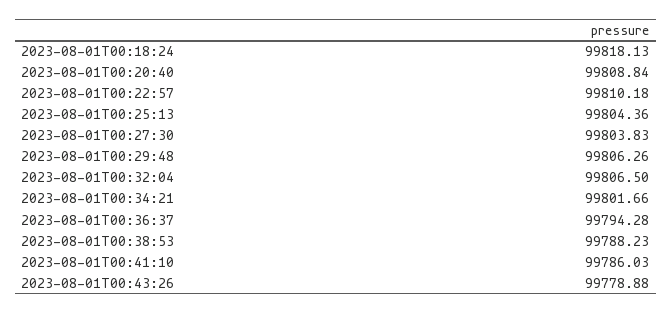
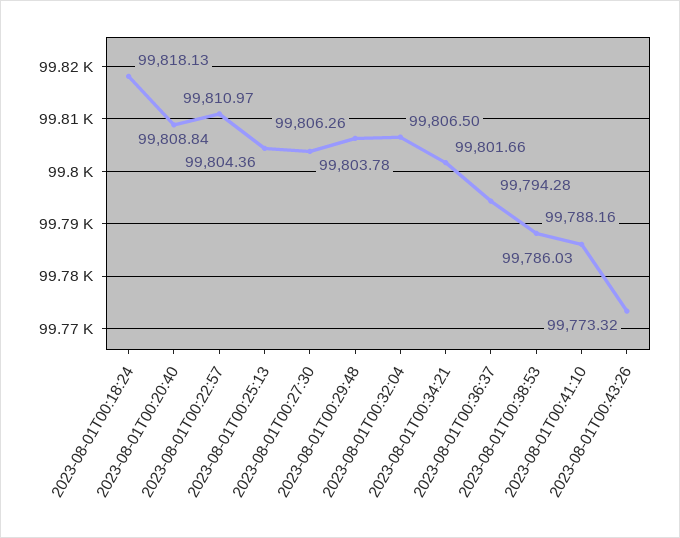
2023-08-01T00:22:57: 99810.18 -> 99810.97
2023-08-01T00:27:30: 99803.83 -> 99803.78
2023-08-01T00:38:53: 99788.23 -> 99788.16
2023-08-01T00:43:26: 99778.88 -> 99773.32

